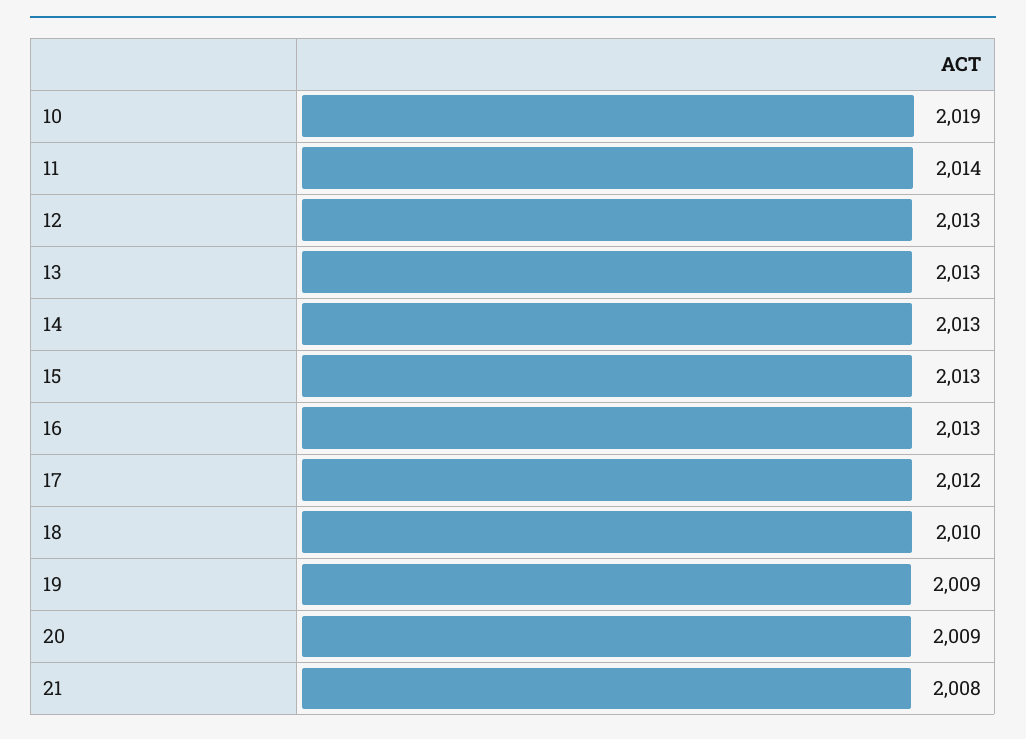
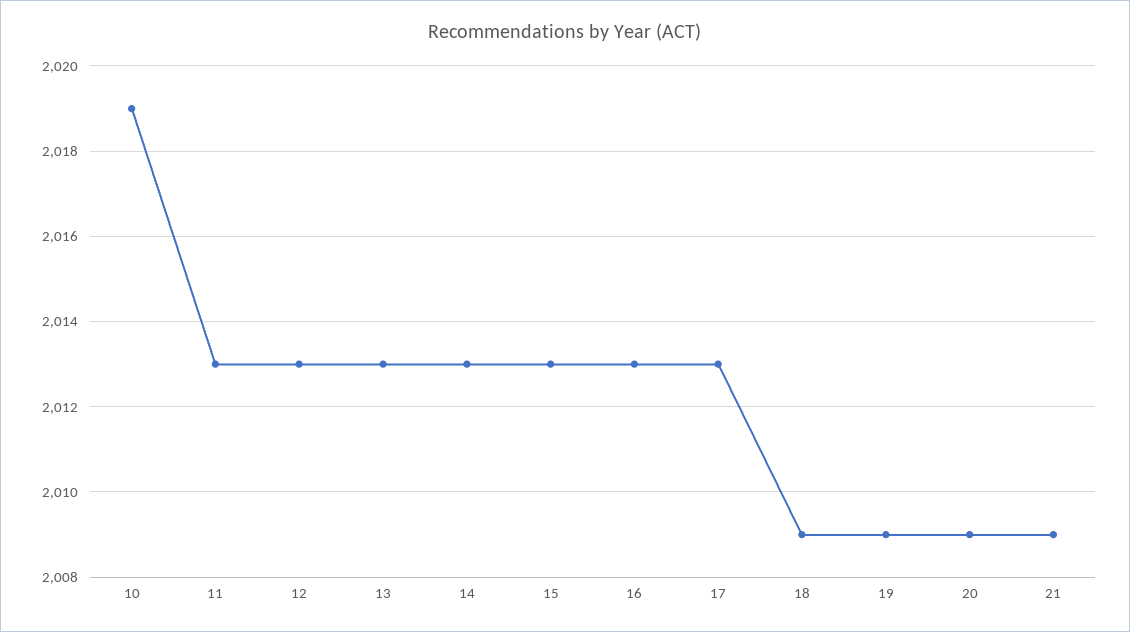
11: 2014 -> 2013
17: 2012 -> 2013
18: 2010 -> 2009
21: 2008 -> 2009

